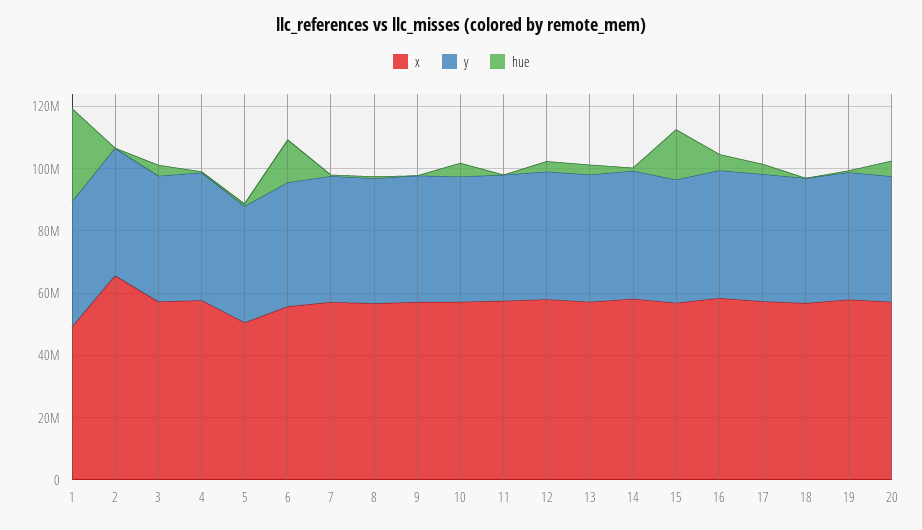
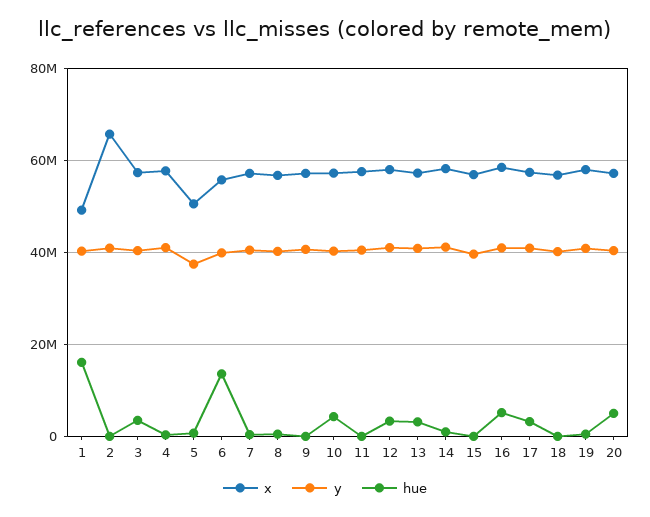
hue, 1: 30000000 -> 16000000
hue, 15: 15000000 -> 0

